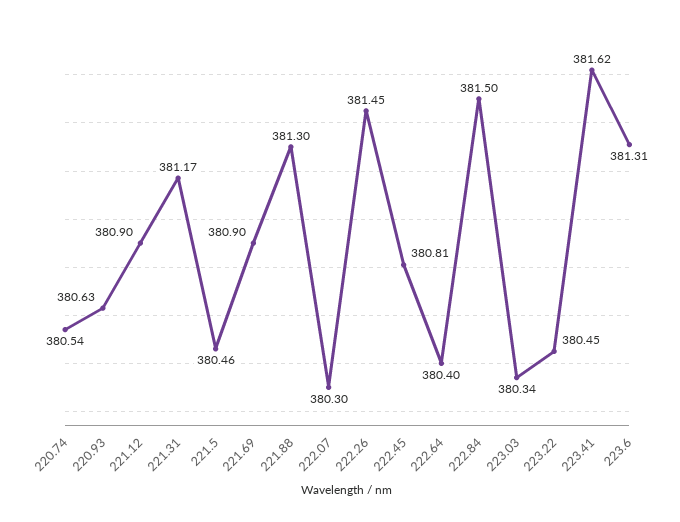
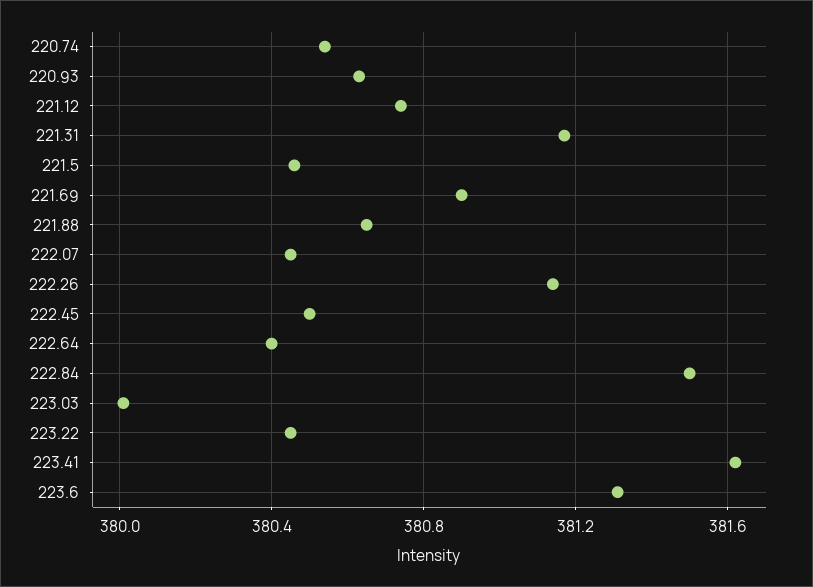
221.12: 380.9 -> 380.75
221.88: 381.3 -> 380.65
222.07: 380.3 -> 380.45
222.26: 381.45 -> 381.15
222.45: 380.81 -> 380.5
223.03: 380.34 -> 380

